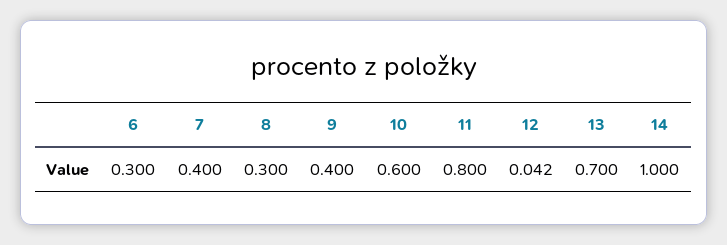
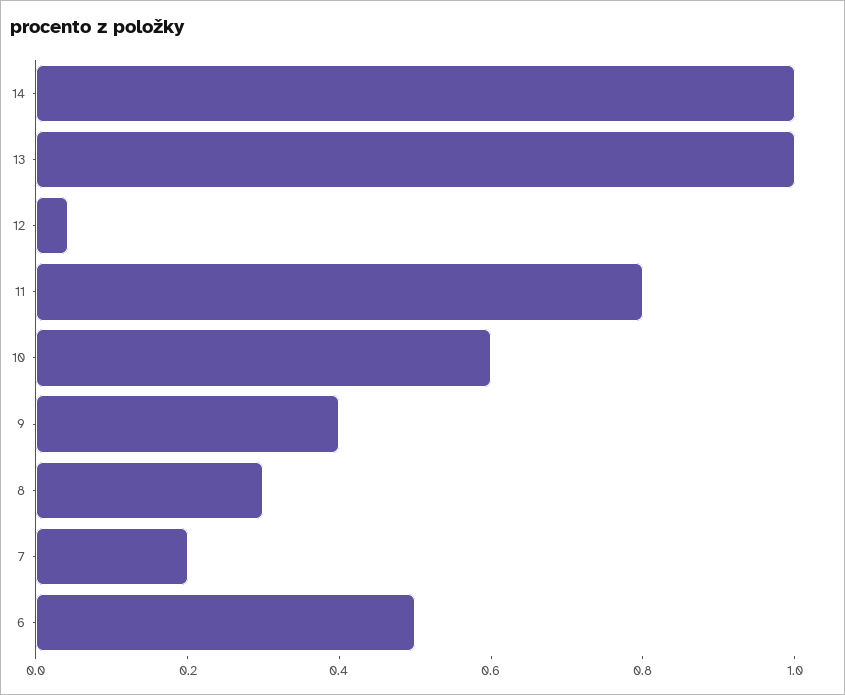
6: 0.3 -> 0.5
7: 0.4 -> 0.2
13: 0.7 -> 1

